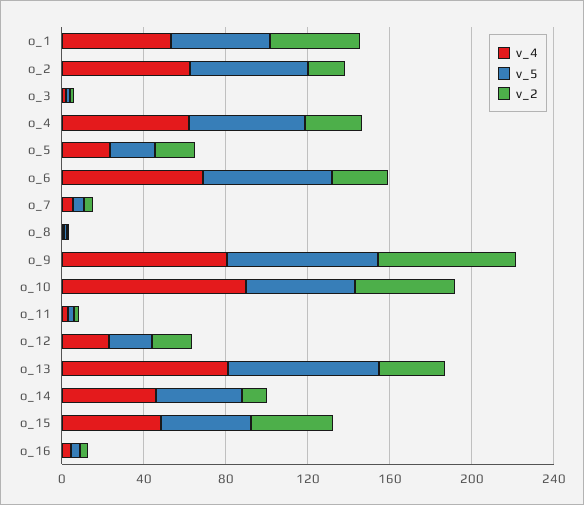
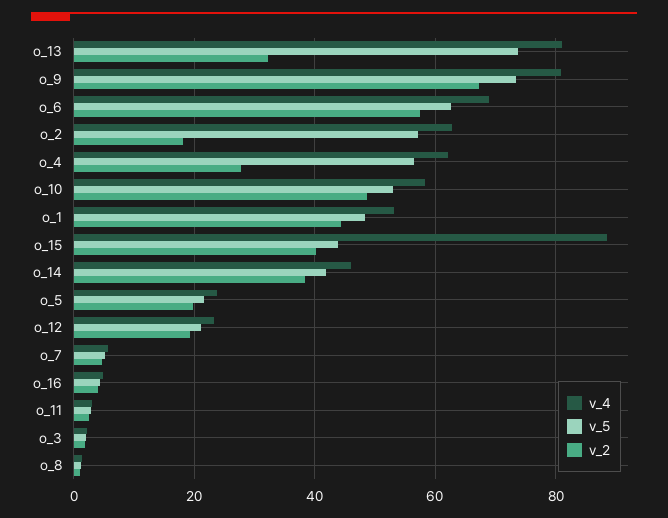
v_2, o_6: 30 -> 58
v_4, o_10: 90 -> 58
v_2, o_14: 10 -> 38
v_4, o_15: 50 -> 88

